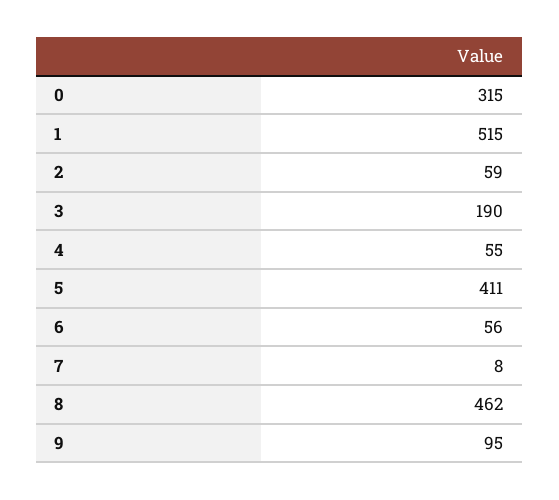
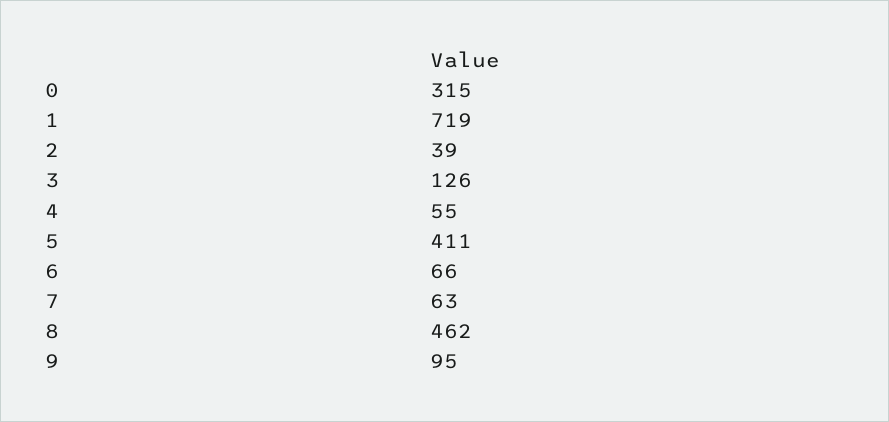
1: 515 -> 719
2: 59 -> 39
3: 190 -> 126
6: 56 -> 66
7: 8 -> 63

